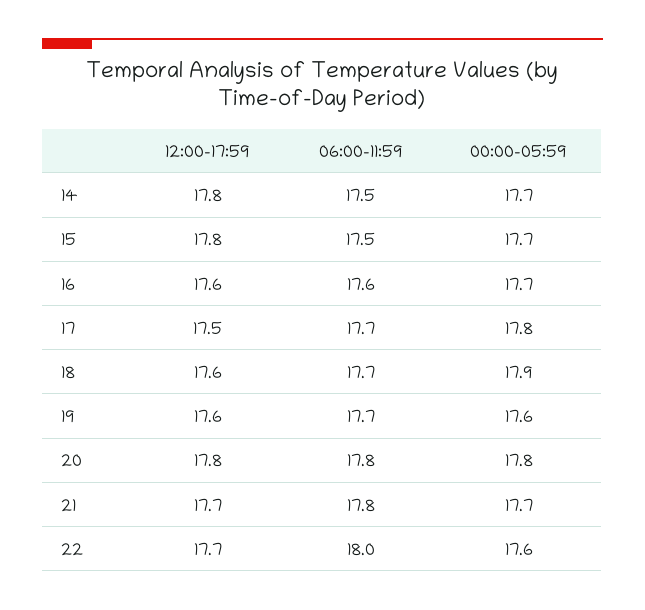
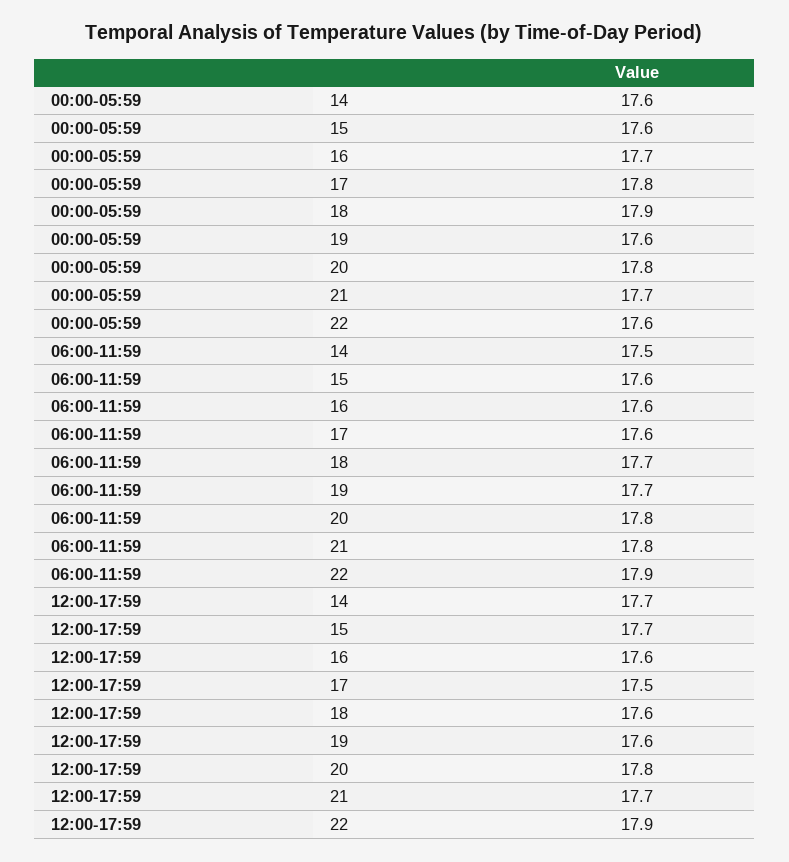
12:00-17:59, 14: 17.8 -> 17.7
00:00-05:59, 14: 17.7 -> 17.6
12:00-17:59, 15: 17.8 -> 17.7
06:00-11:59, 15: 17.5 -> 17.6
00:00-05:59, 15: 17.7 -> 17.6
06:00-11:59, 17: 17.7 -> 17.6
12:00-17:59, 22: 17.7 -> 17.9
06:00-11:59, 22: 18 -> 17.9

